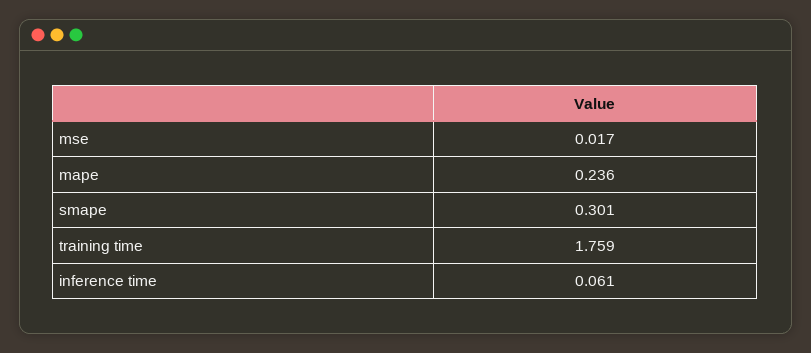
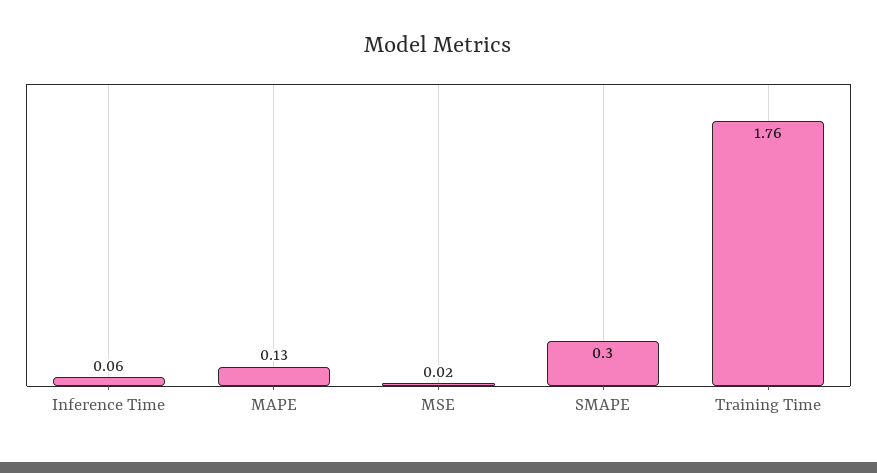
mape: 0.236 -> 0.13

